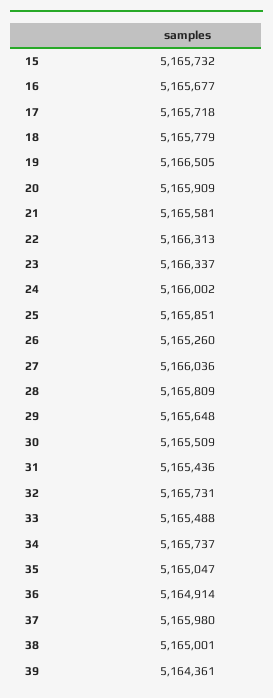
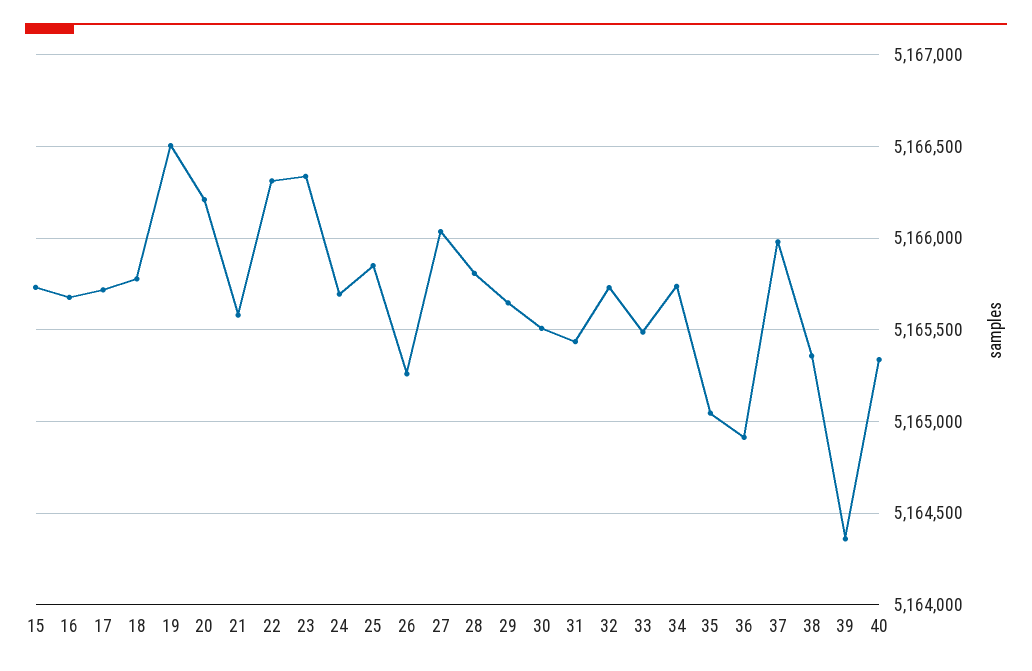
20: 5165909 -> 5166200
24: 5166002 -> 5165700
38: 5165001 -> 5165350
40: none -> 5165350

